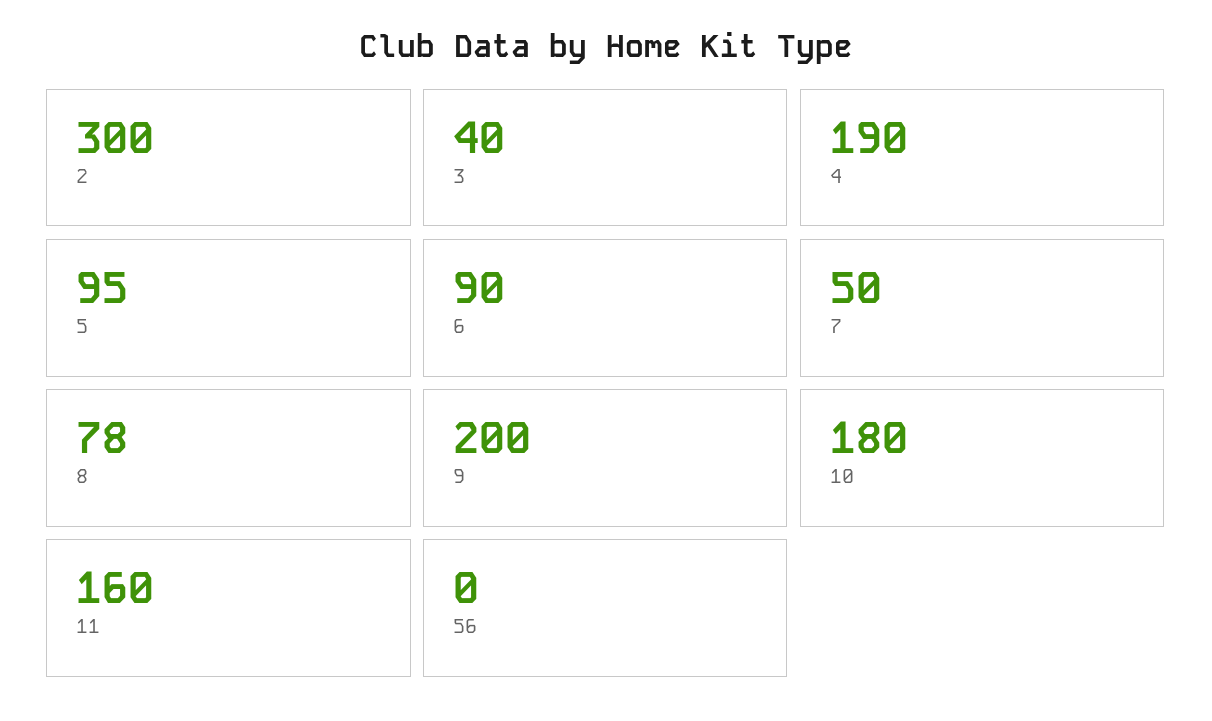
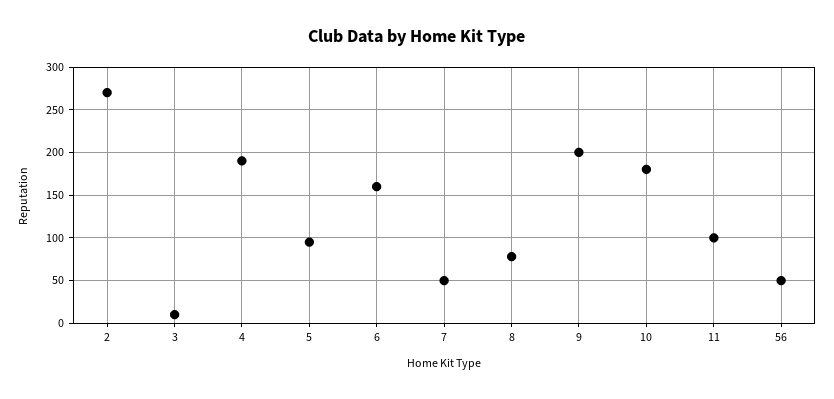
2: 300 -> 270
3: 40 -> 10
6: 90 -> 160
11: 160 -> 100
56: 0 -> 50

